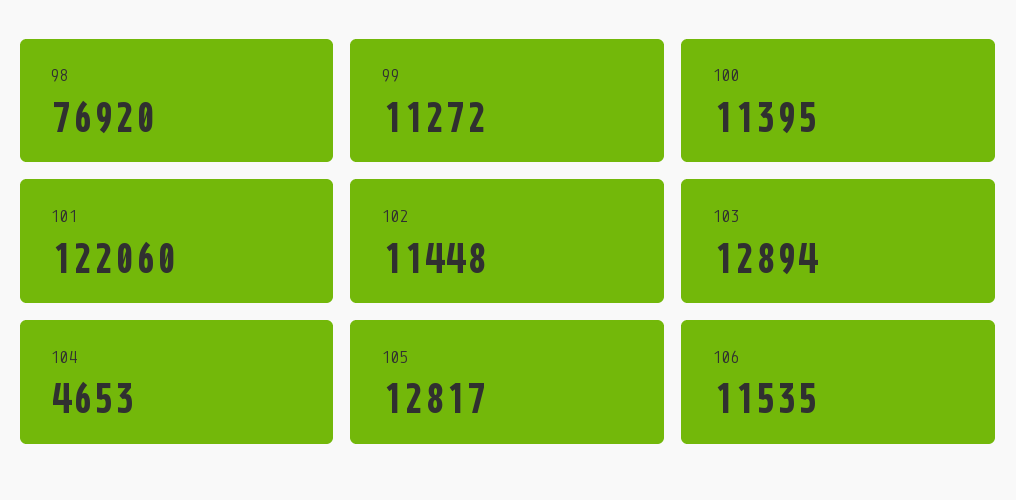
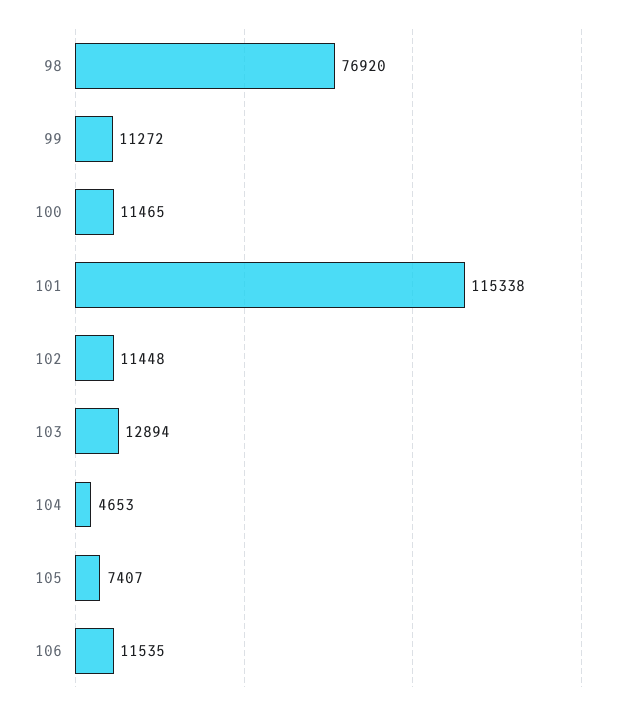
100: 11395 -> 11465
101: 122060 -> 115338
105: 12817 -> 7407

